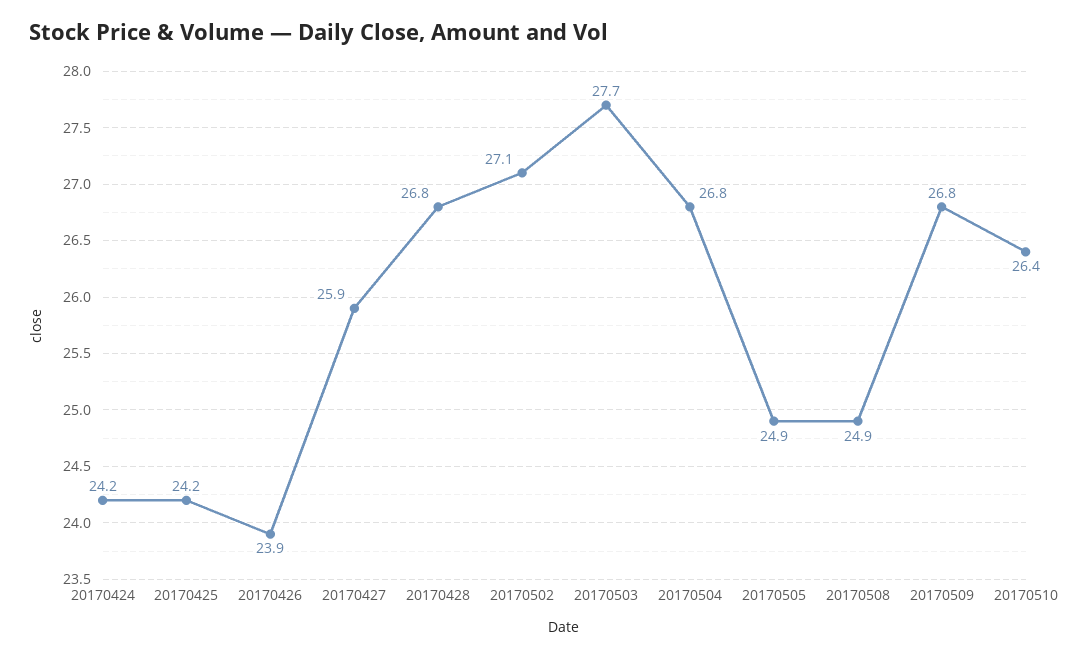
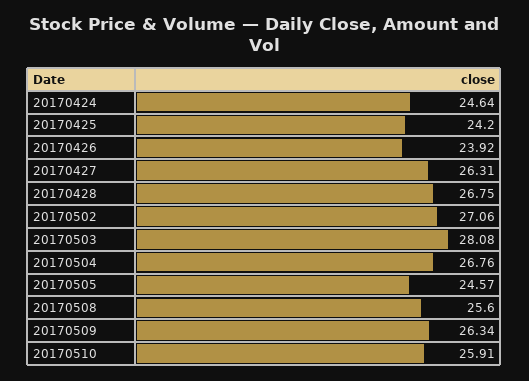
20170424: 24.2 -> 24.64
20170427: 25.9 -> 26.31
20170503: 27.7 -> 28.08
20170505: 24.9 -> 24.57
20170508: 24.9 -> 25.6
20170509: 26.8 -> 26.34
20170510: 26.4 -> 25.91

